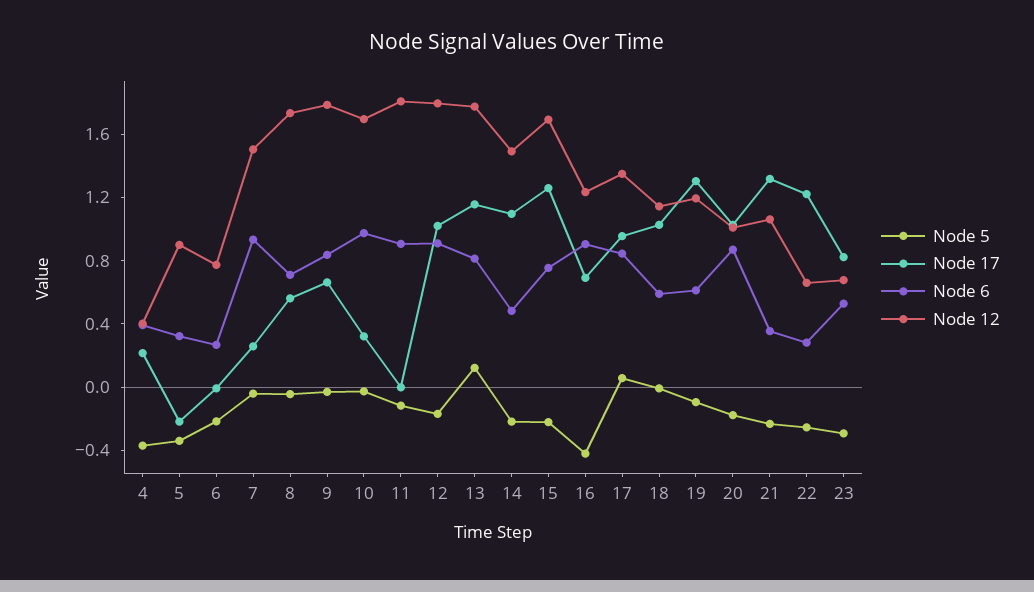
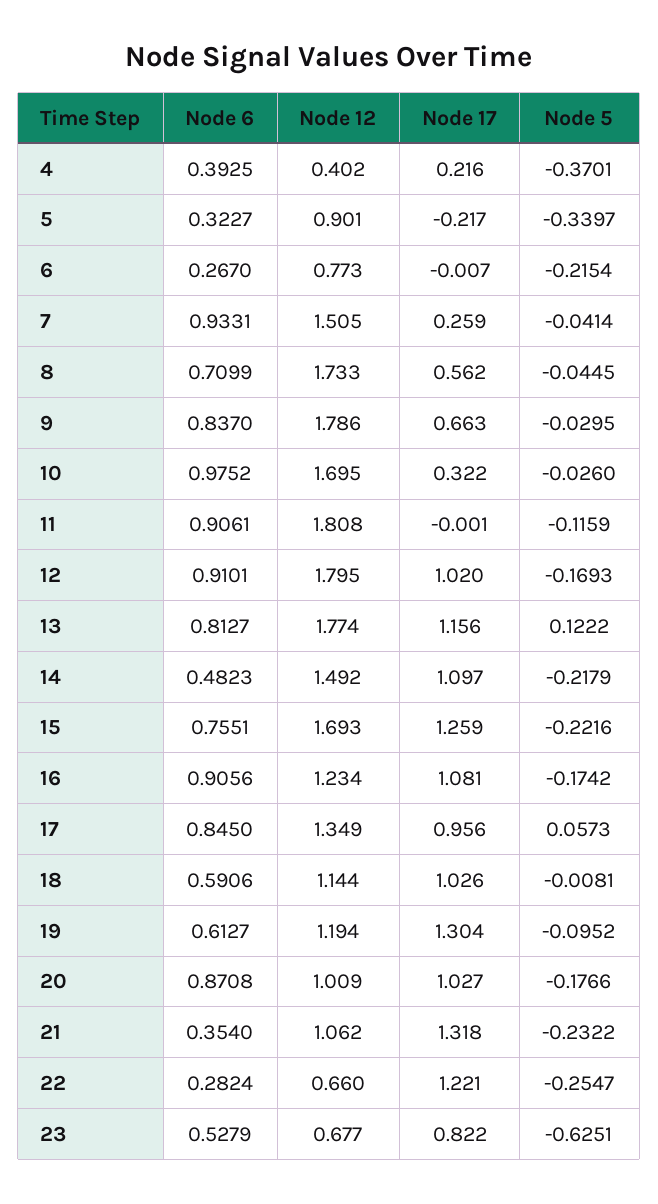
Node 5, 16: -0.4 -> -0.1742
Node 17, 16: 0.7 -> 1.081
Node 5, 23: -0.3 -> -0.6251

